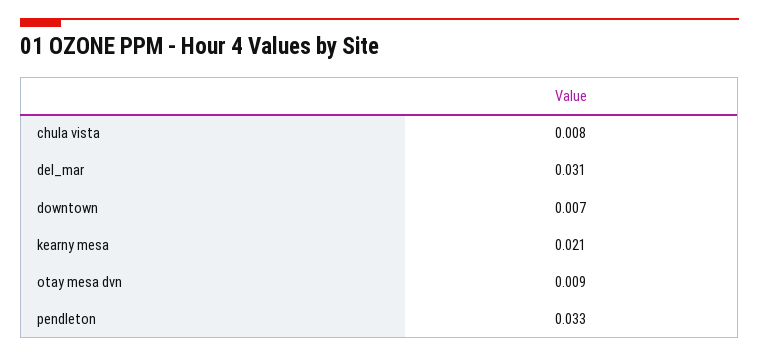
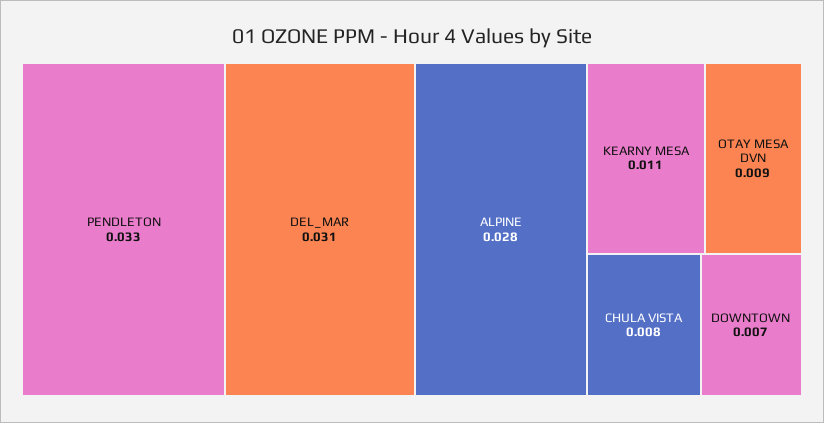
kearny mesa: 0.021 -> 0.011
ALPINE: none -> 0.028

